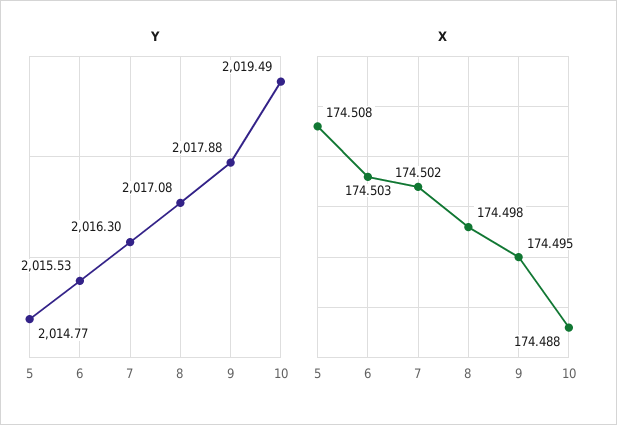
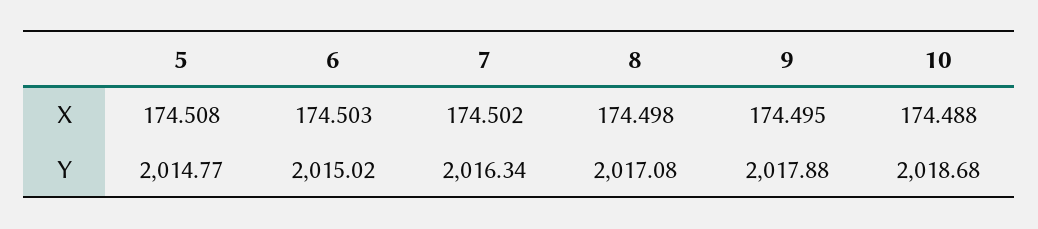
Y, 6: 2015.53 -> 2015.02
Y, 7: 2016.3 -> 2016.34
Y, 10: 2019.49 -> 2018.68

